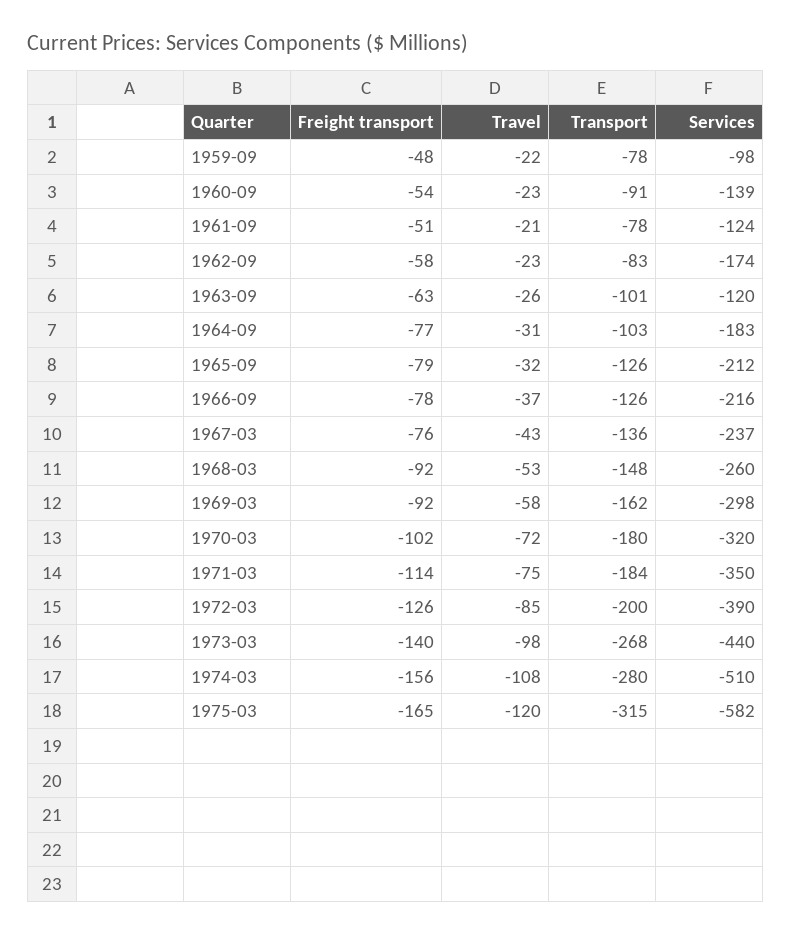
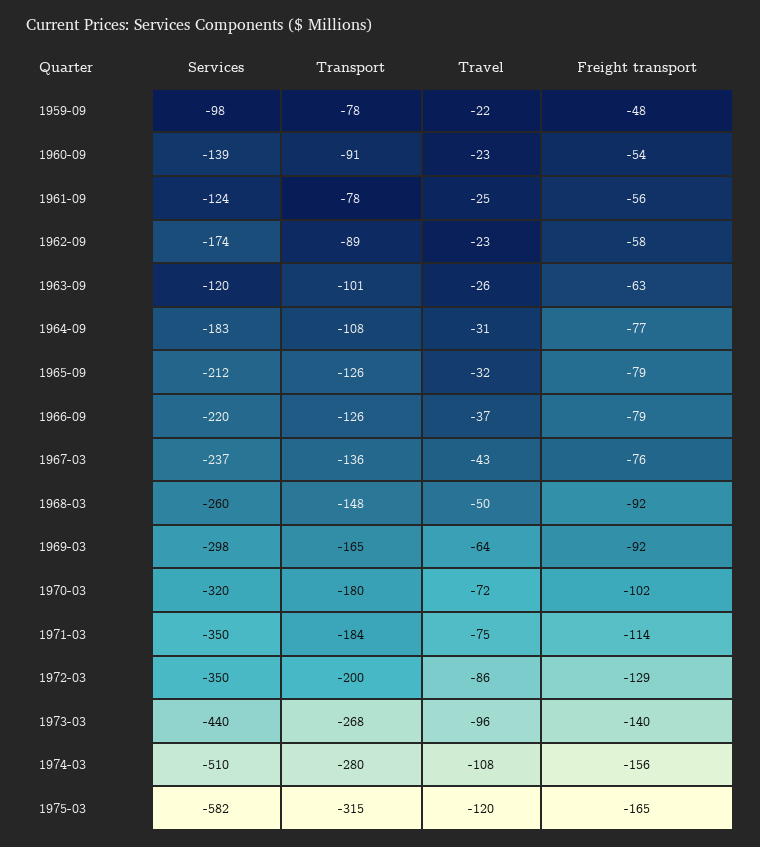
Freight transport, 1961-09: -51 -> -56
Travel, 1961-09: -21 -> -25
Transport, 1962-09: -83 -> -89
Transport, 1964-09: -103 -> -108
Freight transport, 1966-09: -78 -> -79
Services, 1966-09: -216 -> -220
Travel, 1968-03: -53 -> -50
Travel, 1969-03: -58 -> -64
Transport, 1969-03: -162 -> -165
Freight transport, 1972-03: -126 -> -129
Travel, 1972-03: -85 -> -86
Services, 1972-03: -390 -> -350
Travel, 1973-03: -98 -> -96

